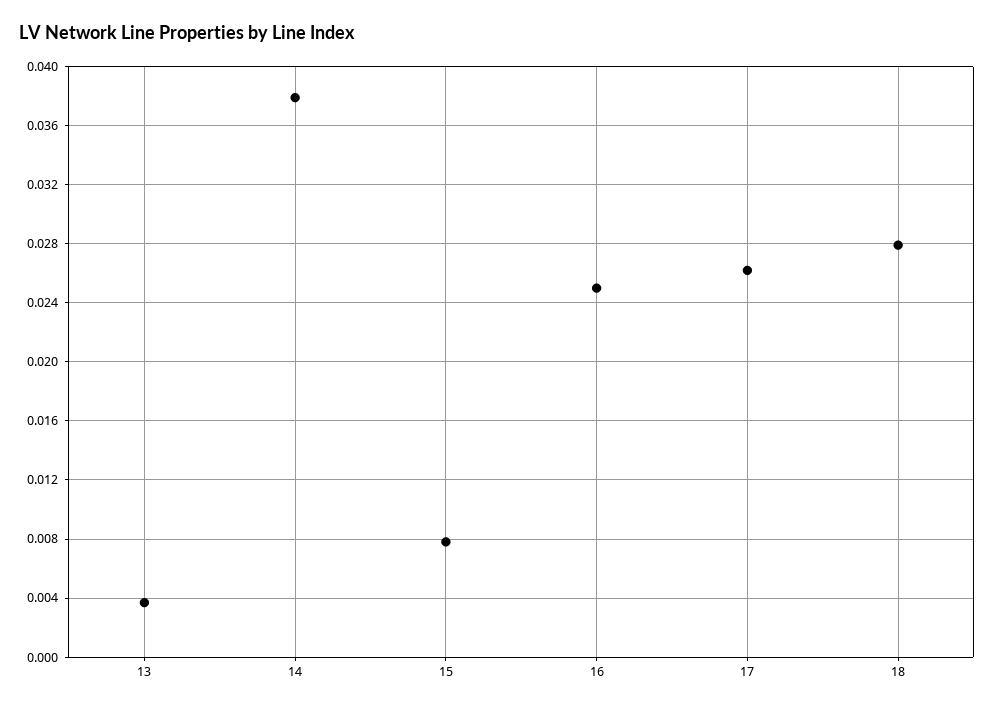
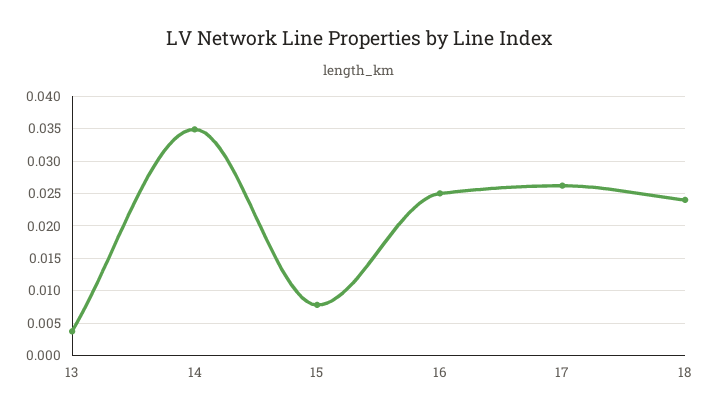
14: 0.038 -> 0.035
18: 0.028 -> 0.024

